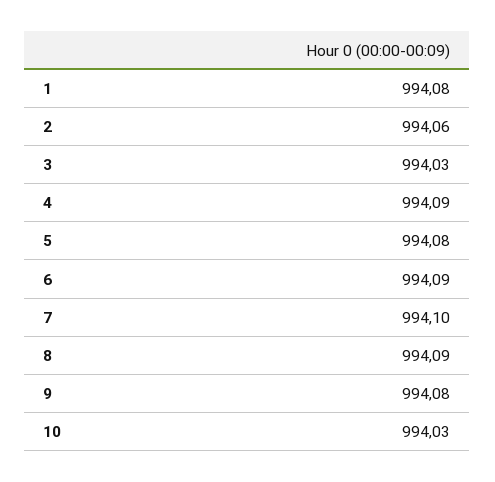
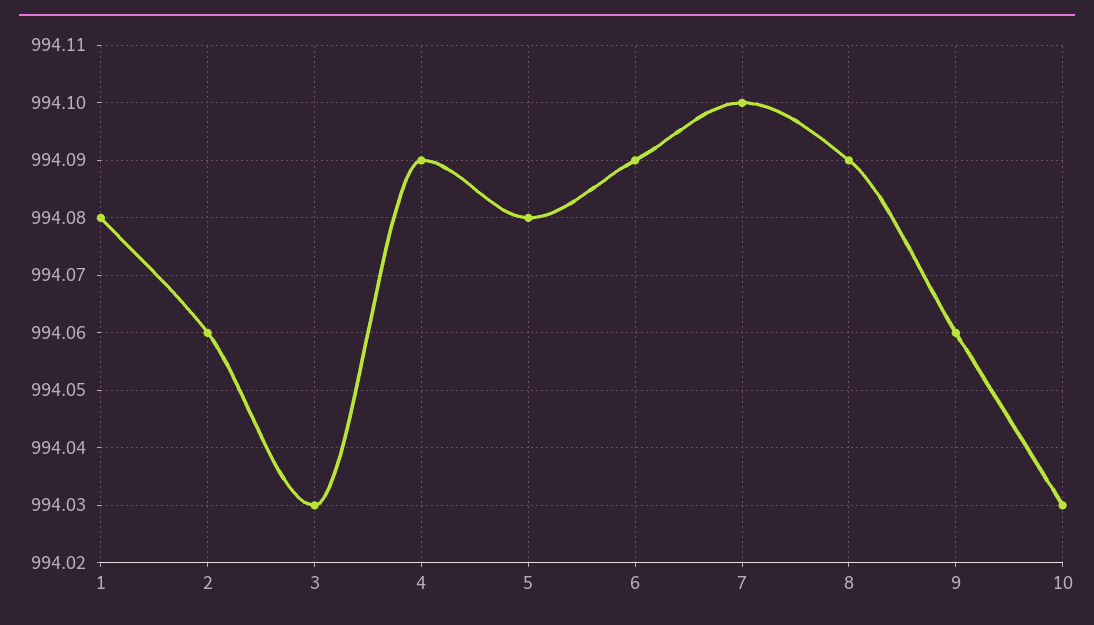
9: 994.08 -> 994.06

